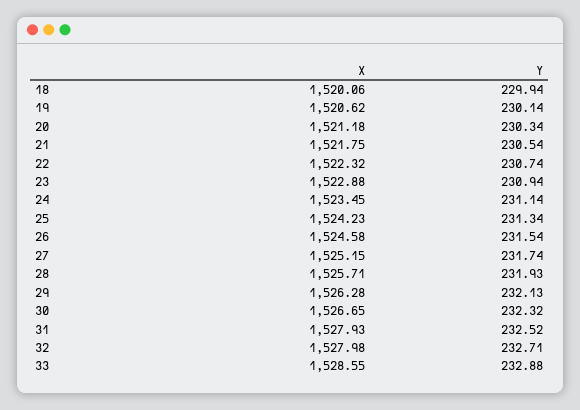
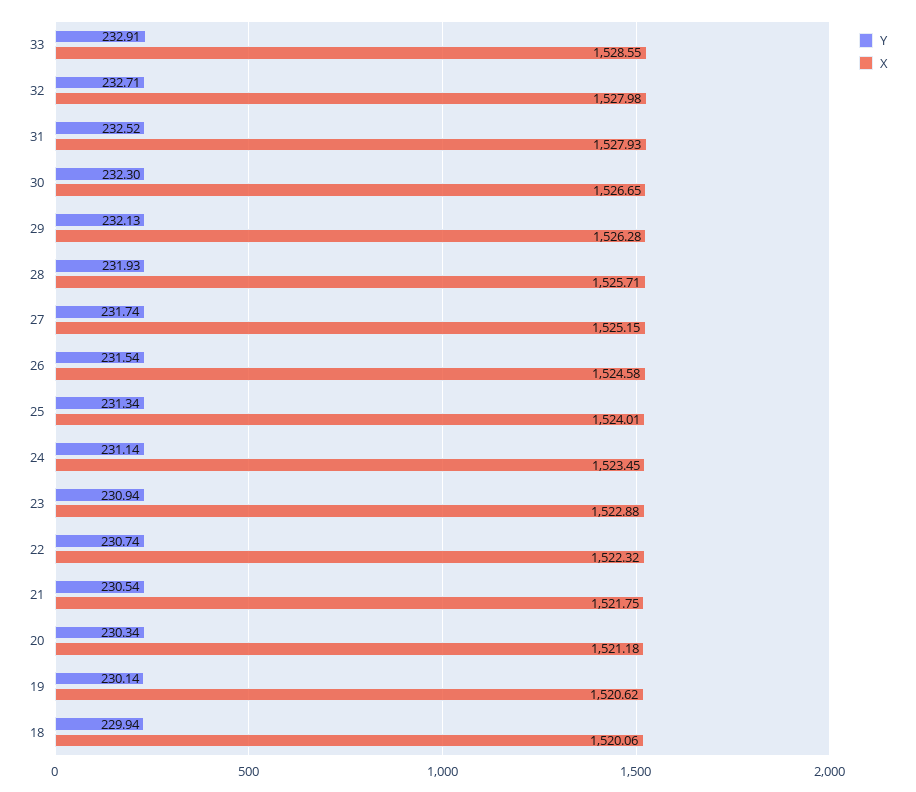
X, 25: 1524.23 -> 1524.01
Y, 30: 232.32 -> 232.3
Y, 33: 232.88 -> 232.91

